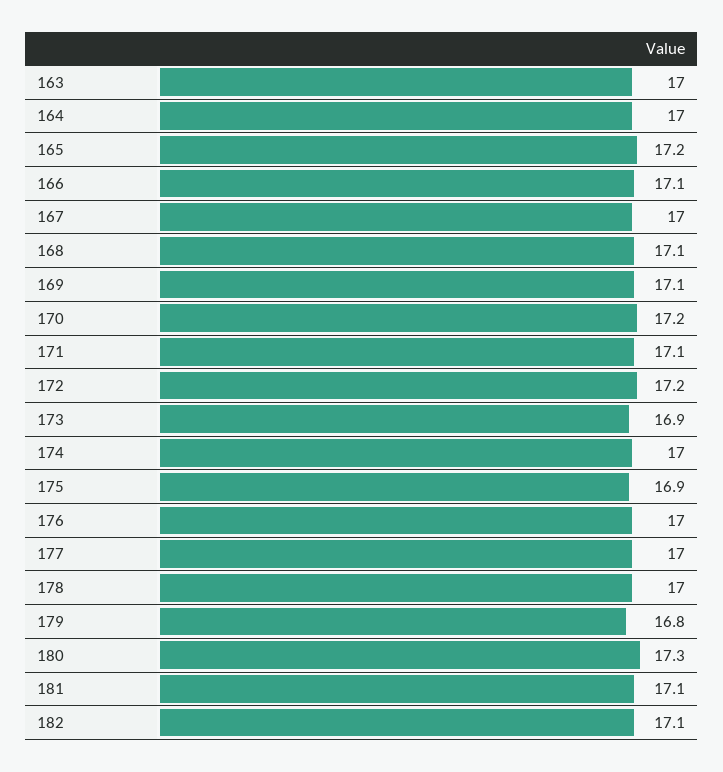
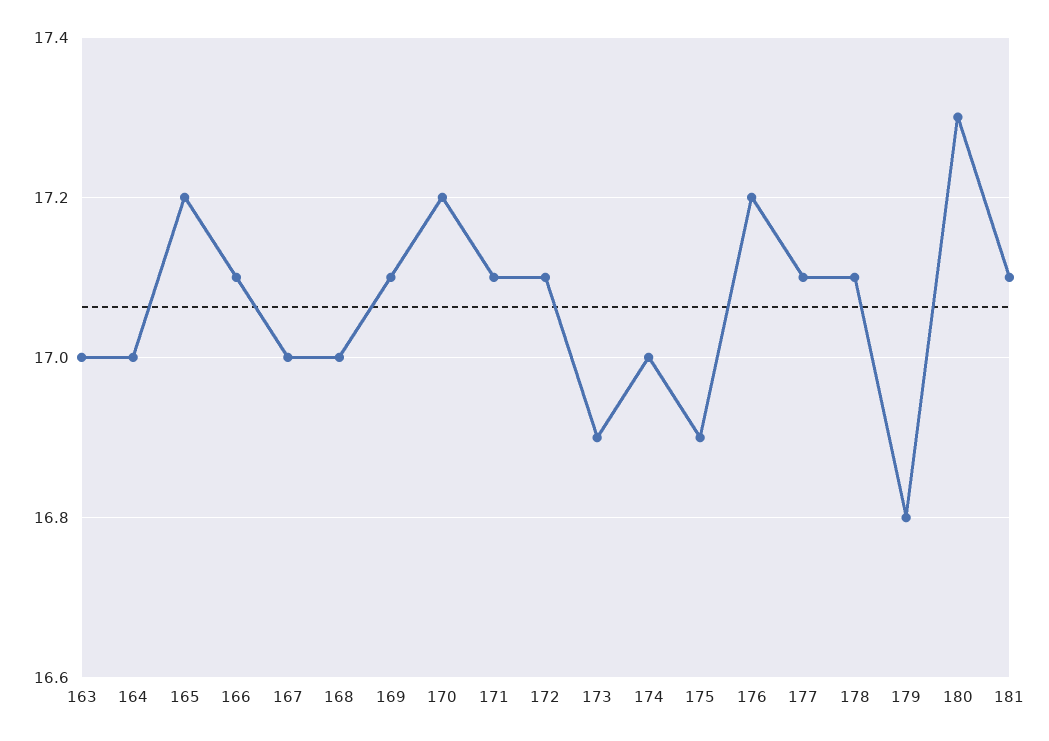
168: 17.1 -> 17
172: 17.2 -> 17.1
176: 17 -> 17.2
177: 17 -> 17.1
178: 17 -> 17.1
182: 17.1 -> none

